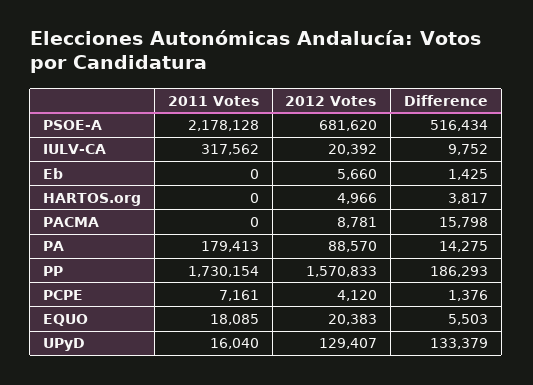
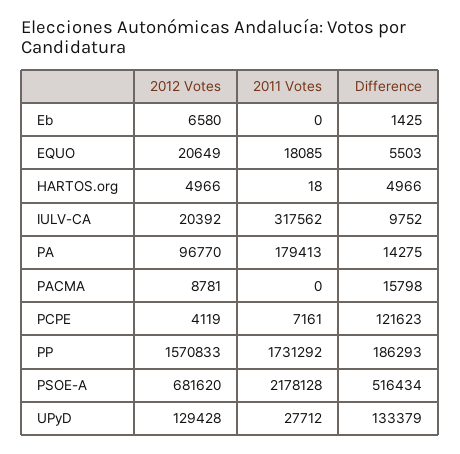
2012 Votes, Eb: 5660 -> 6580
2011 Votes, HARTOS.org: 0 -> 18
Difference, HARTOS.org: 3817 -> 4966
2012 Votes, PA: 88570 -> 96770
2011 Votes, PP: 1730154 -> 1731292
2012 Votes, PCPE: 4120 -> 4119
Difference, PCPE: 1376 -> 121623
2012 Votes, EQUO: 20383 -> 20649
2011 Votes, UPyD: 16040 -> 27712
2012 Votes, UPyD: 129407 -> 129428

